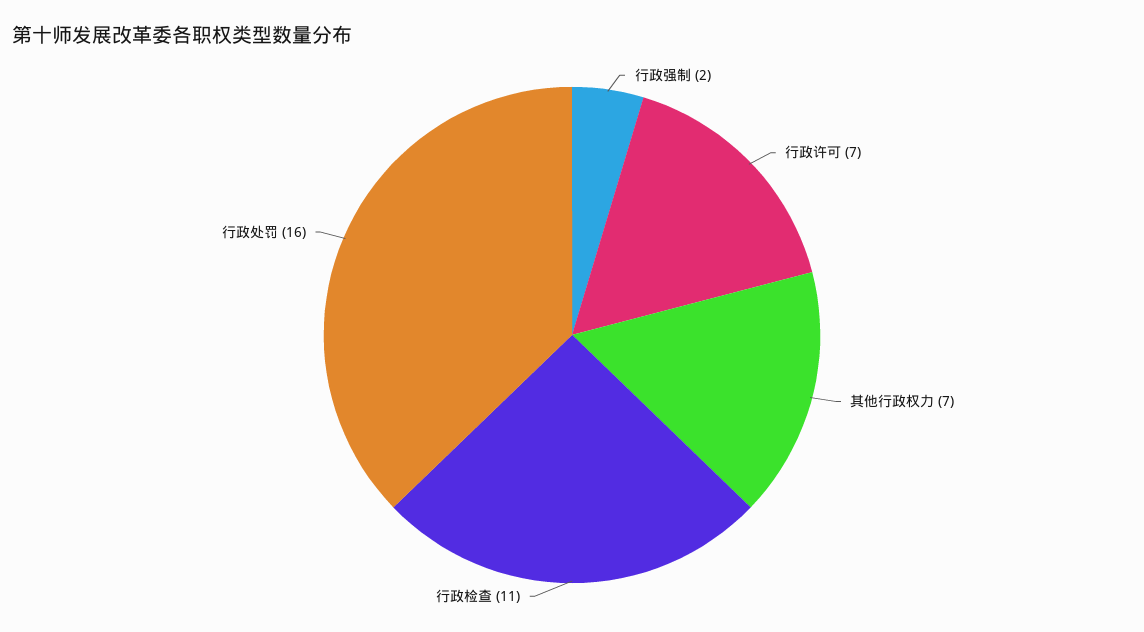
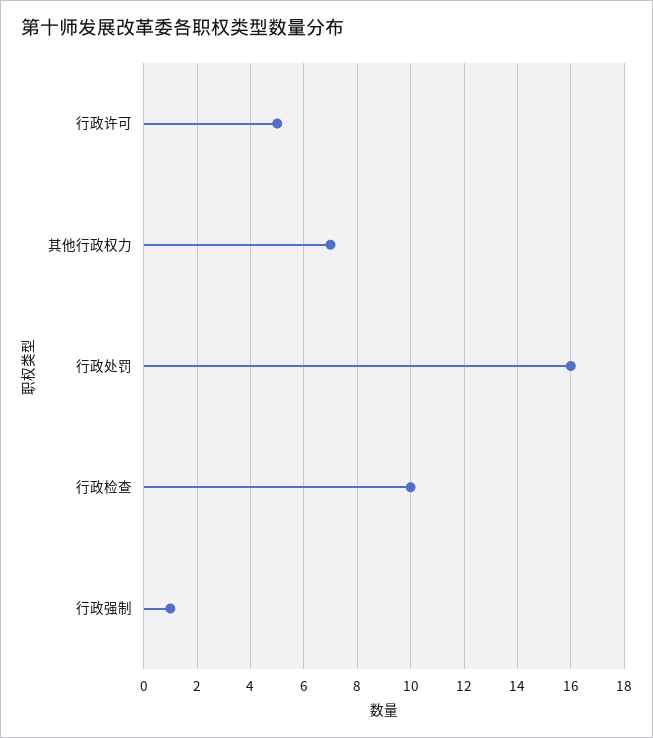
行政强制: 2 -> 1
行政许可: 7 -> 5
行政检查: 11 -> 10

